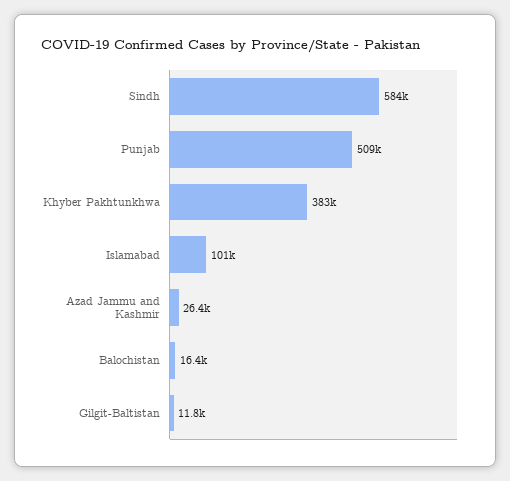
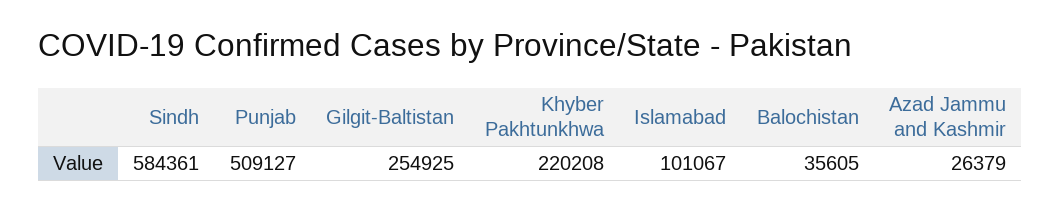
Khyber Pakhtunkhwa: 383000 -> 220208
Balochistan: 16400 -> 35605
Gilgit-Baltistan: 11800 -> 254925

